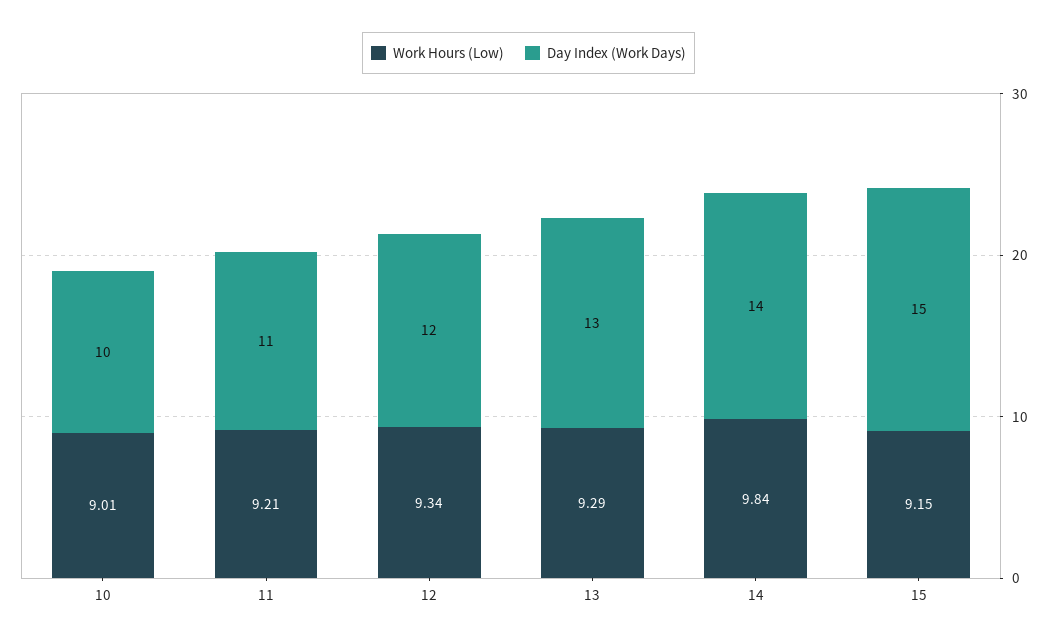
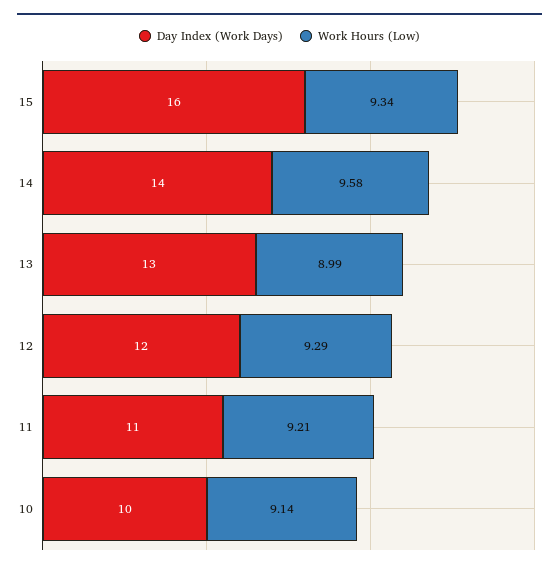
Work Hours (Low), 10: 9.01 -> 9.14
Work Hours (Low), 12: 9.34 -> 9.29
Work Hours (Low), 13: 9.29 -> 8.99
Work Hours (Low), 14: 9.84 -> 9.58
Work Hours (Low), 15: 9.15 -> 9.34
Day Index (Work Days), 15: 15 -> 16

